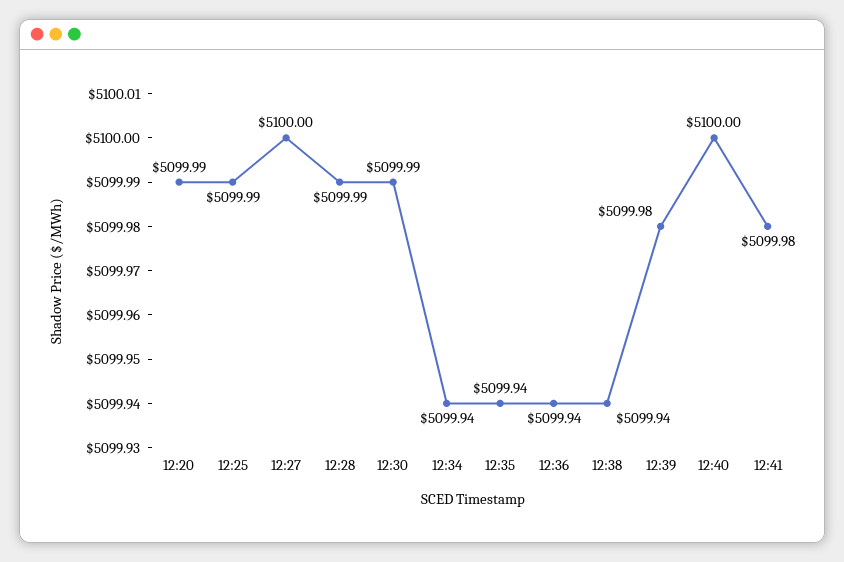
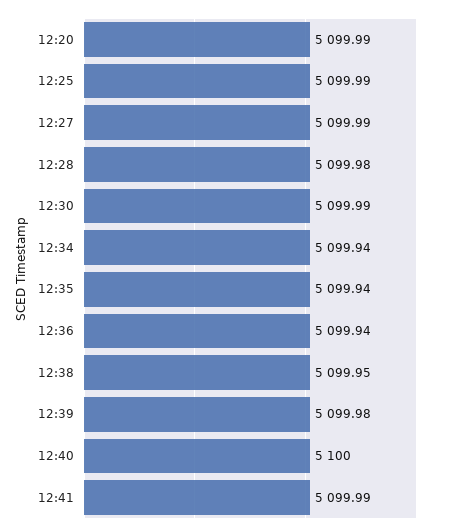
12:27: 5100 -> 5099.99
12:28: 5099.99 -> 5099.98
12:38: 5099.94 -> 5099.95
12:41: 5099.98 -> 5099.99

